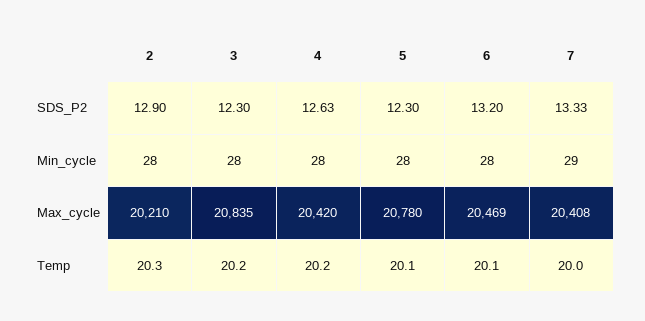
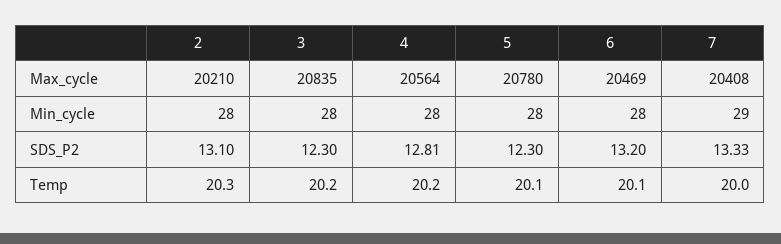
2, SDS_P2: 12.9 -> 13.1
4, SDS_P2: 12.63 -> 12.81
4, Max_cycle: 20420 -> 20564

